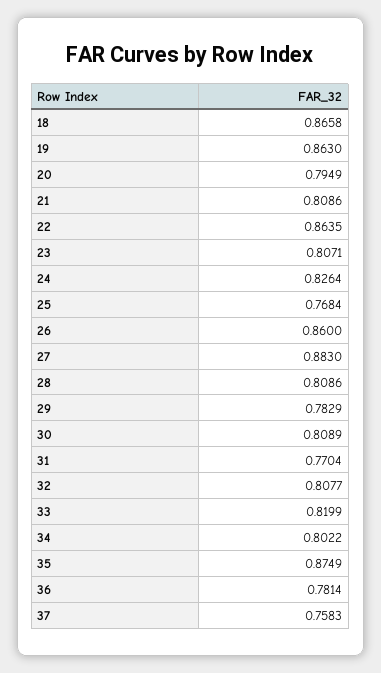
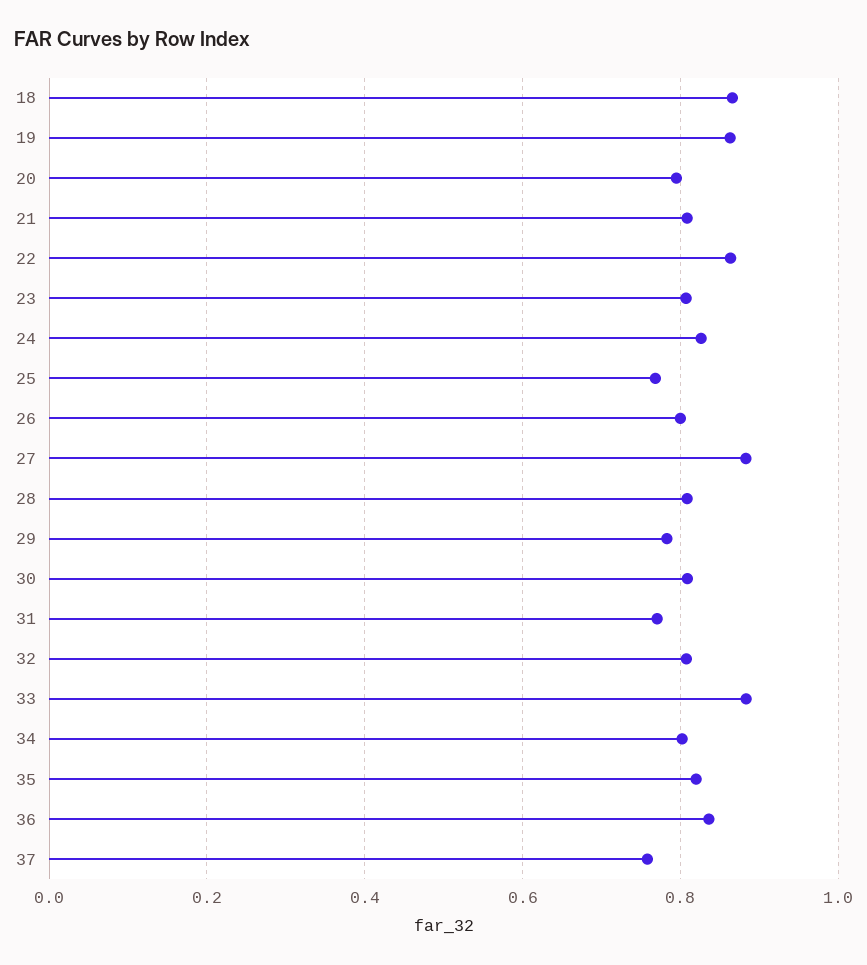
26: 0.86 -> 0.8
33: 0.8199 -> 0.88
35: 0.8749 -> 0.82
36: 0.7814 -> 0.84

